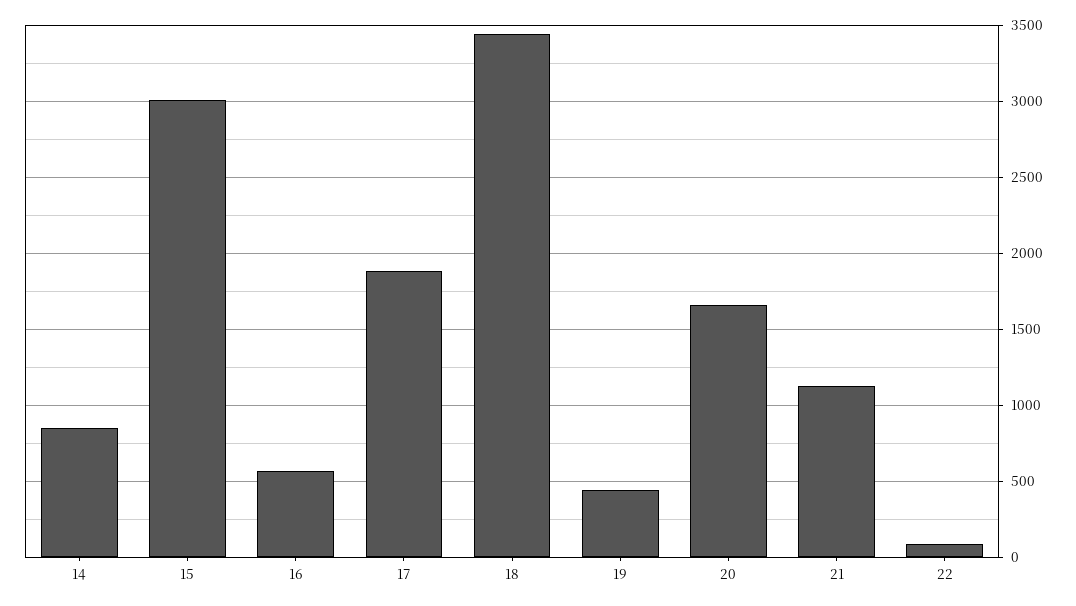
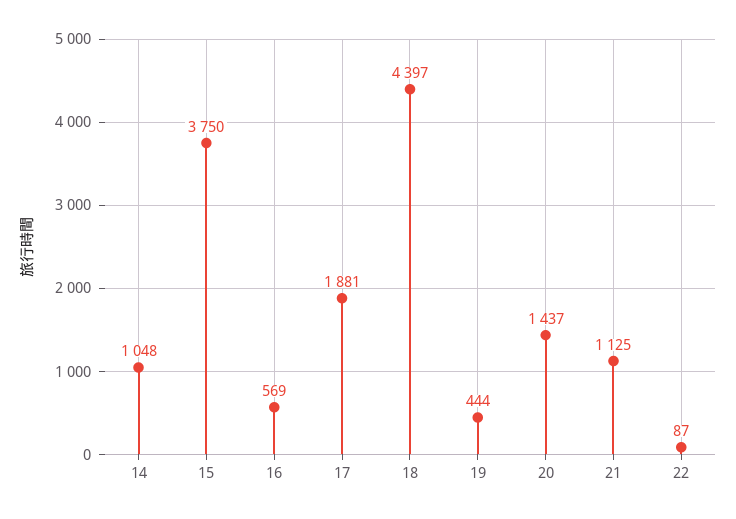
14: 850 -> 1048
15: 3000 -> 3750
18: 3450 -> 4397
20: 1650 -> 1437

